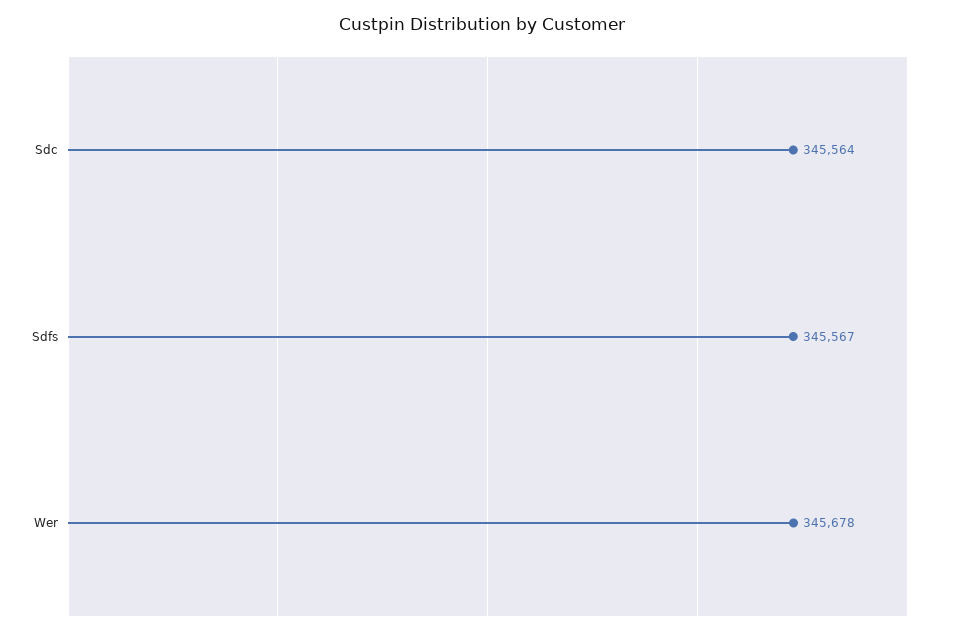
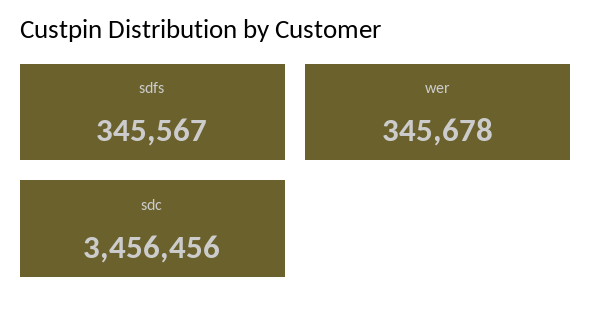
Sdc: 345564 -> 3456456

